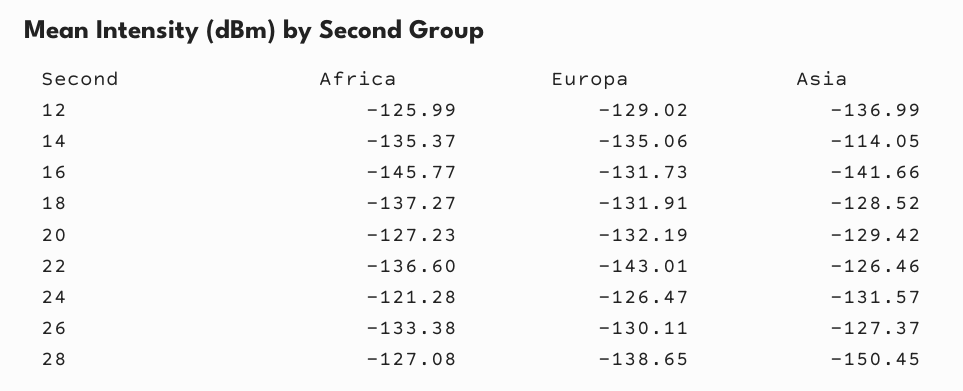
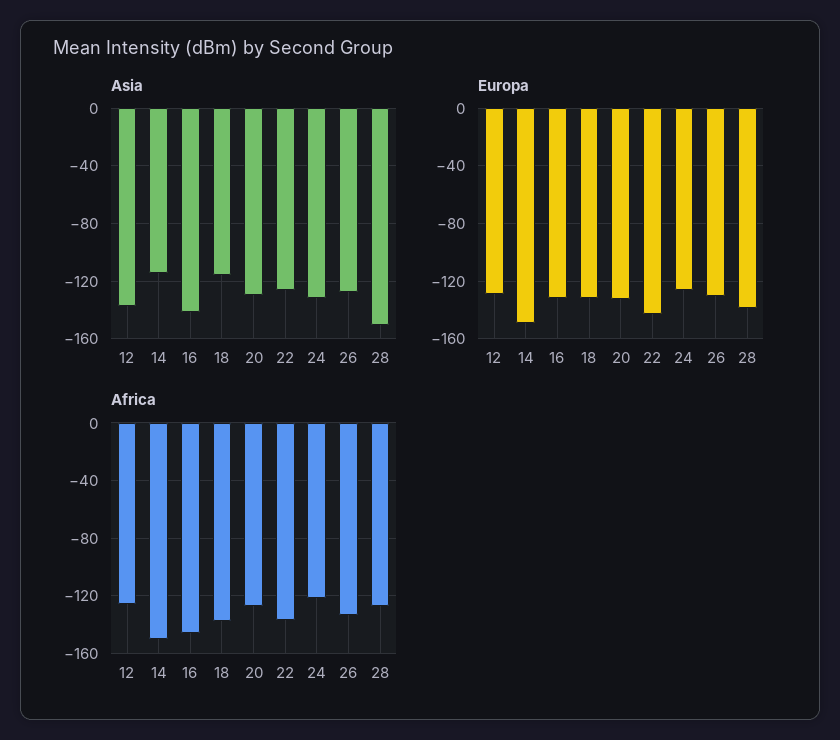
Africa, 14: -135.37 -> -150
Europa, 14: -135.06 -> -150
Asia, 18: -128.52 -> -115

